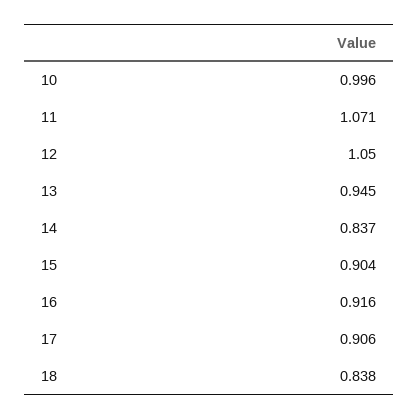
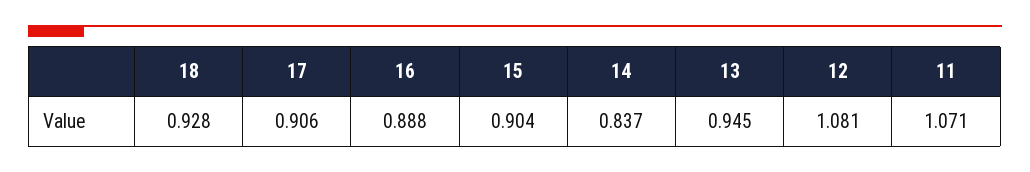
10: 0.996 -> none
12: 1.05 -> 1.081
16: 0.916 -> 0.888
18: 0.838 -> 0.928

